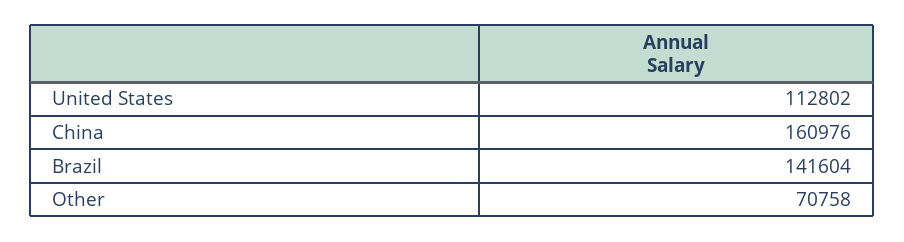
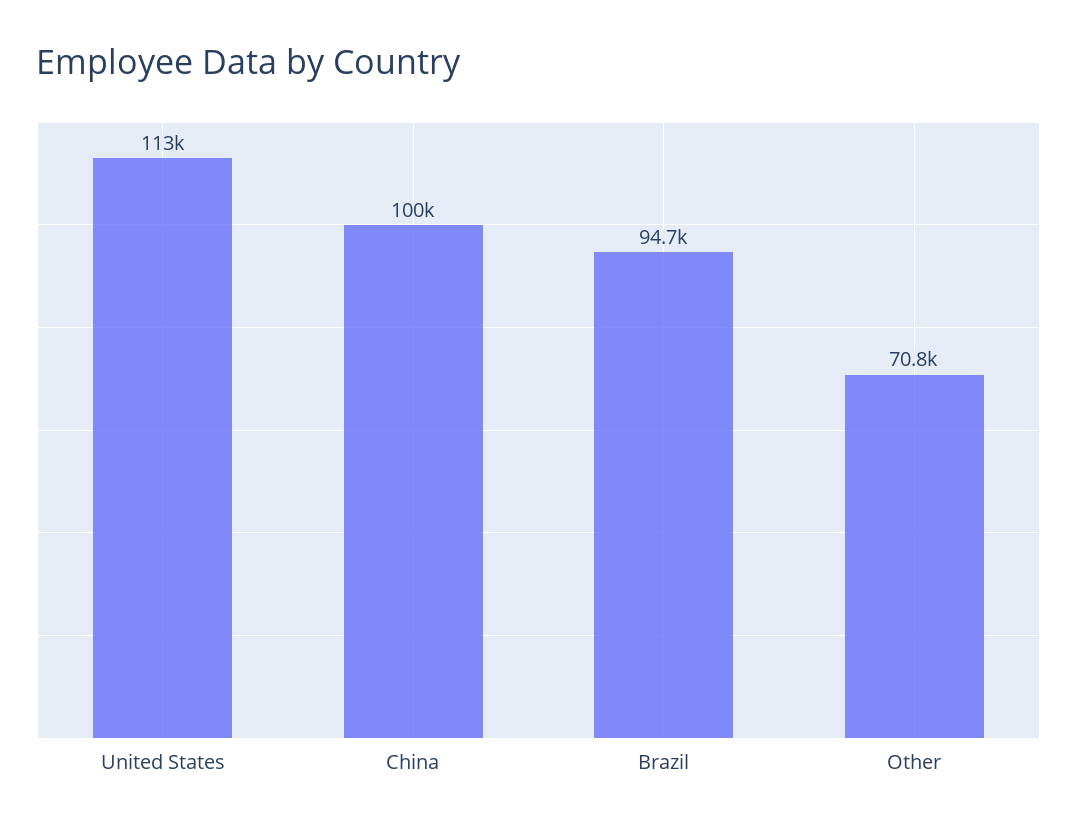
China: 160976 -> 100000
Brazil: 141604 -> 94700

